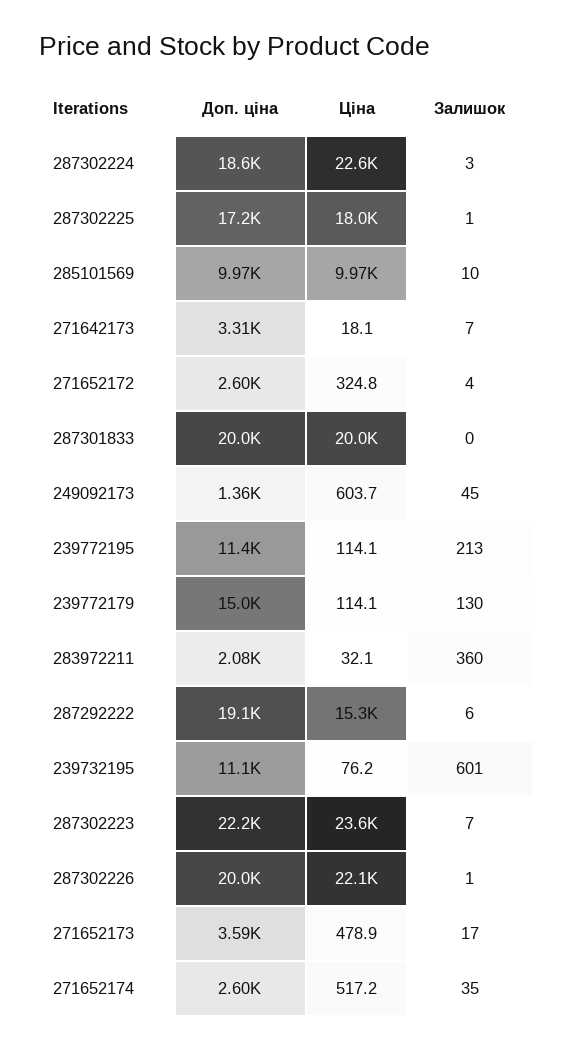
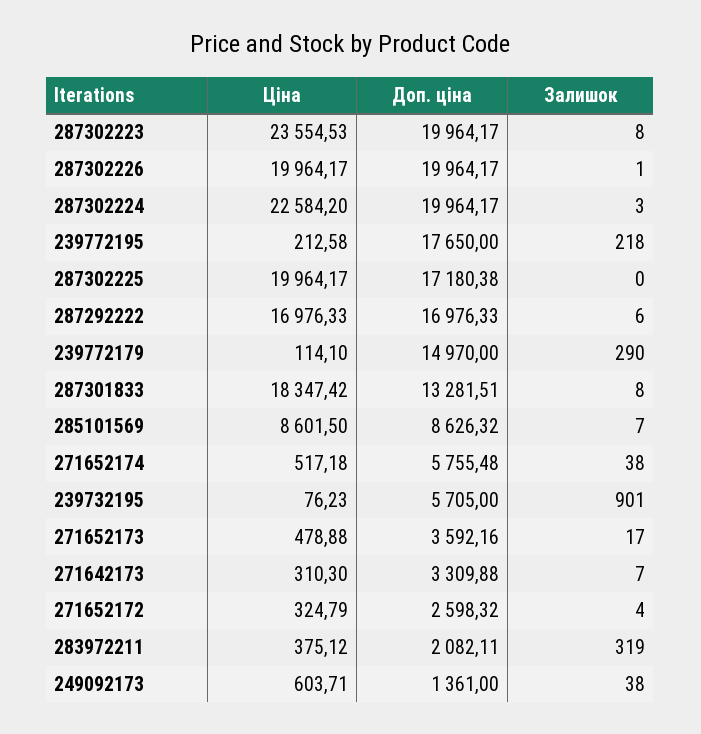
Доп. ціна, 287302224: 18600 -> 19964.17
Ціна, 287302225: 18000 -> 19964.17
Залишок, 287302225: 1 -> 0
Доп. ціна, 285101569: 9970 -> 8626.32
Ціна, 285101569: 9970 -> 8601.5
Залишок, 285101569: 10 -> 7
Ціна, 271642173: 18.1 -> 310.3
Доп. ціна, 287301833: 20000 -> 13281.51
Ціна, 287301833: 20000 -> 18347.42
Залишок, 287301833: 0 -> 8
Залишок, 249092173: 45 -> 38
Доп. ціна, 239772195: 11400 -> 17650
Ціна, 239772195: 114.1 -> 212.58
Залишок, 239772195: 213 -> 218
Залишок, 239772179: 130 -> 290
Ціна, 283972211: 32.1 -> 375.12
Залишок, 283972211: 360 -> 319
Доп. ціна, 287292222: 19100 -> 16976.33
Ціна, 287292222: 15300 -> 16976.33
Доп. ціна, 239732195: 11100 -> 5705
Залишок, 239732195: 601 -> 901
Доп. ціна, 287302223: 22200 -> 19964.17
Залишок, 287302223: 7 -> 8
Ціна, 287302226: 22100 -> 19964.17
Доп. ціна, 271652174: 2600 -> 5755.48
Залишок, 271652174: 35 -> 38

